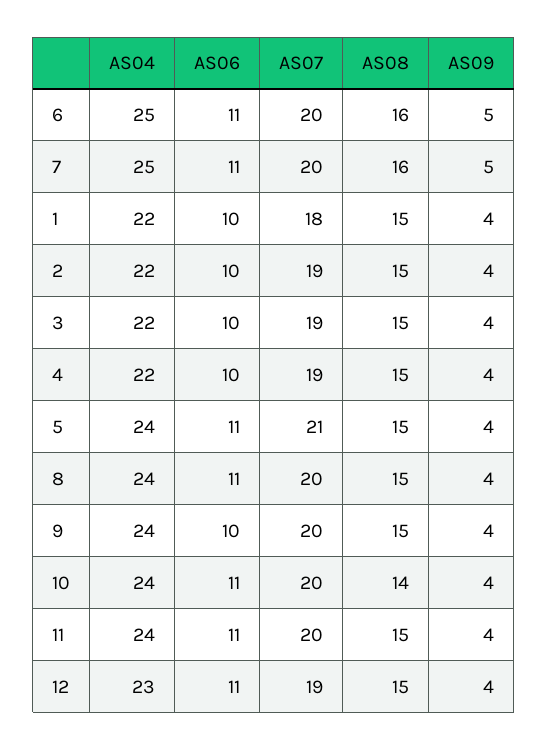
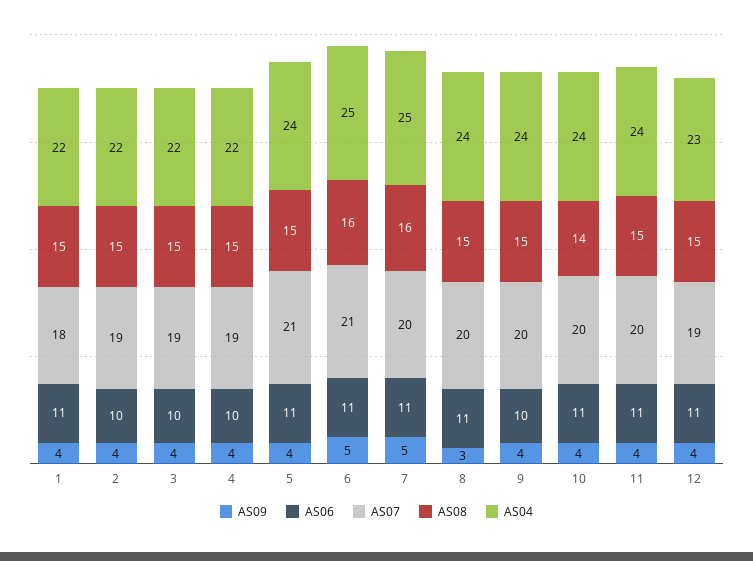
AS07, 6: 20 -> 21
AS06, 1: 10 -> 11
AS09, 8: 4 -> 3

